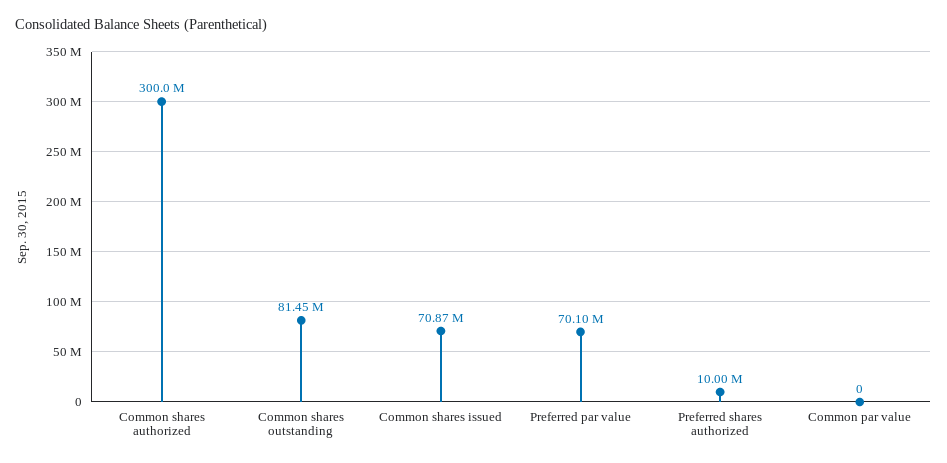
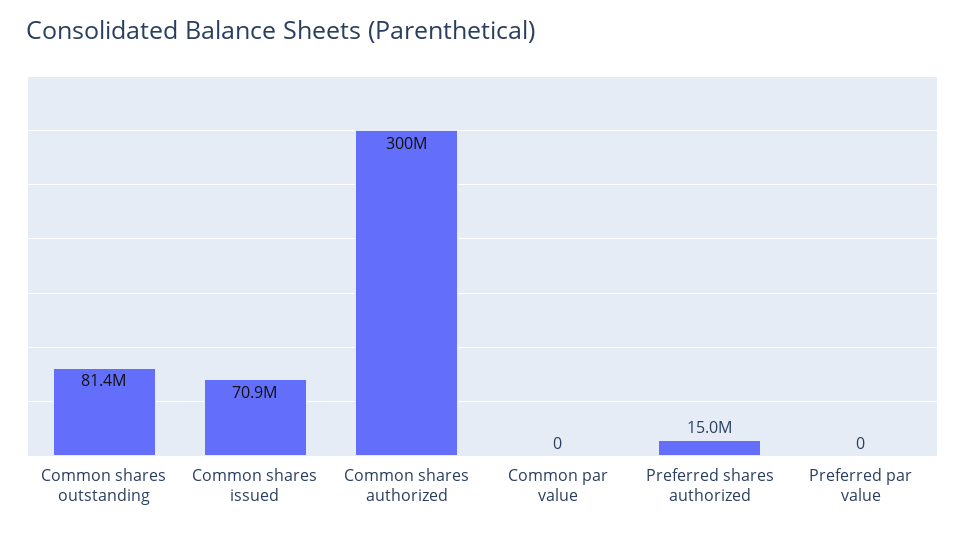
Preferred par value: 70100000 -> 0
Preferred shares authorized: 10000000 -> 15000000

